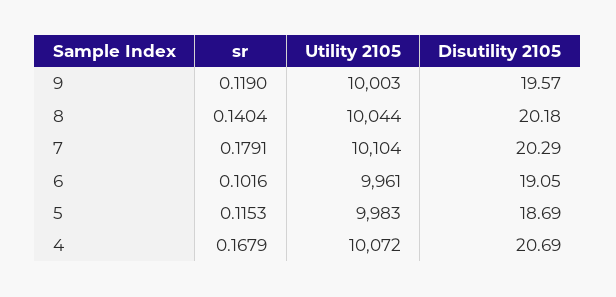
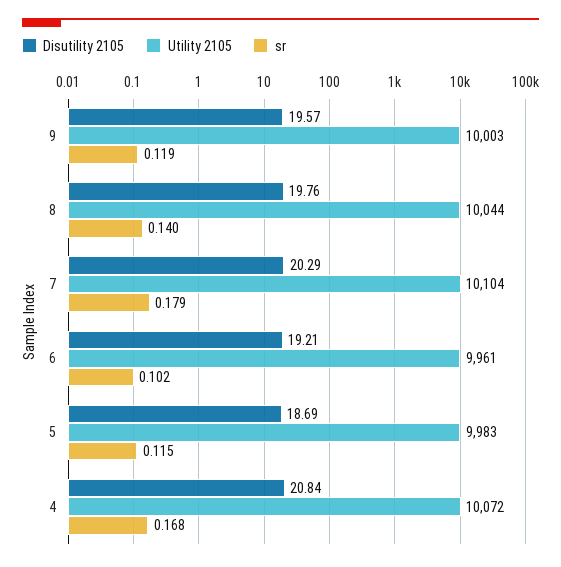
Disutility 2105, 8: 20.18 -> 19.76
Disutility 2105, 6: 19.05 -> 19.21
Disutility 2105, 4: 20.69 -> 20.84

